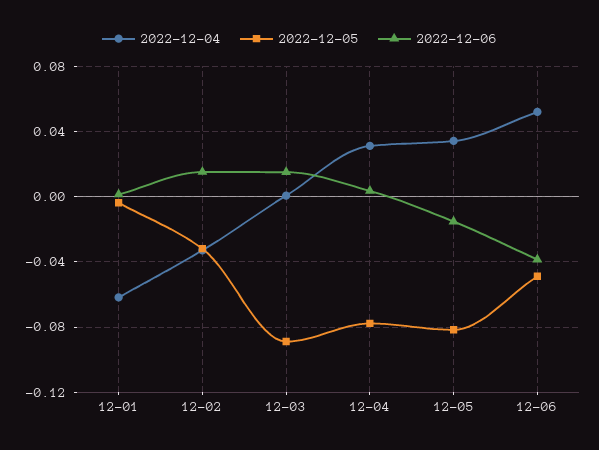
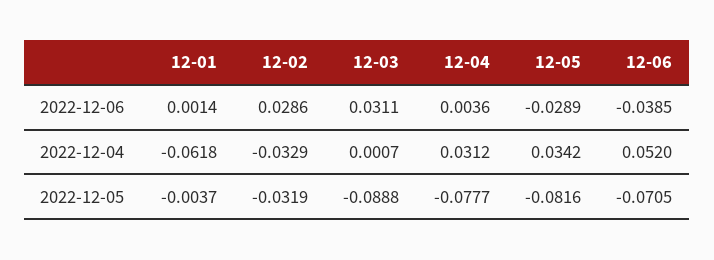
2022-12-06, 12-02: 0.015 -> 0.0286
2022-12-06, 12-03: 0.015 -> 0.0311
2022-12-06, 12-05: -0.015 -> -0.0289
2022-12-05, 12-06: -0.05 -> -0.0705

